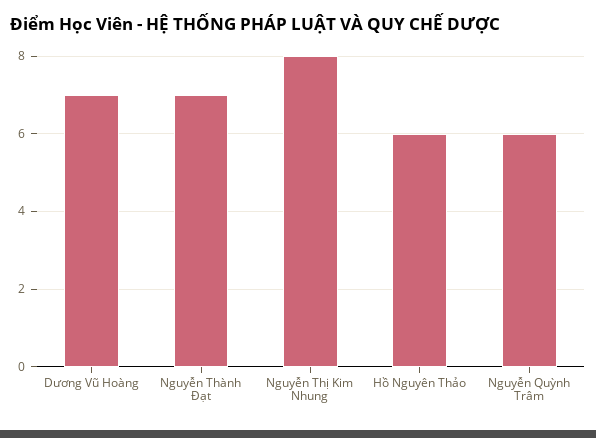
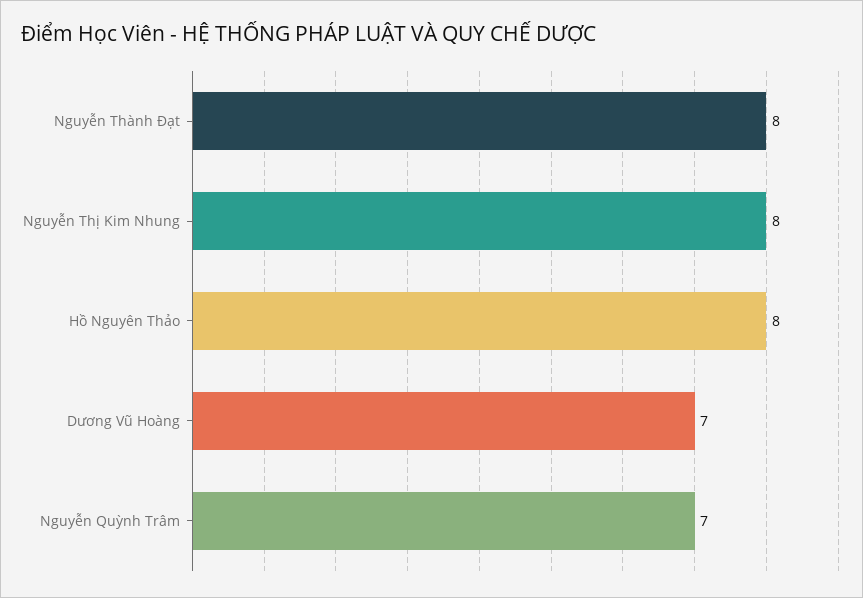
Nguyễn Thành Đạt: 7 -> 8
Hồ Nguyên Thảo: 6 -> 8
Nguyễn Quỳnh Trâm: 6 -> 7

